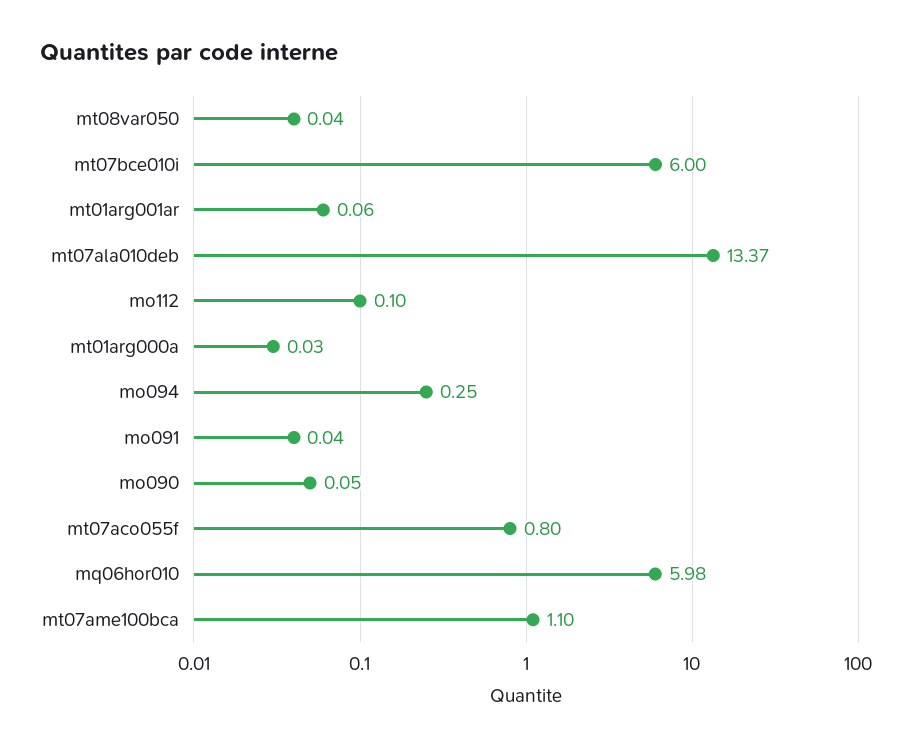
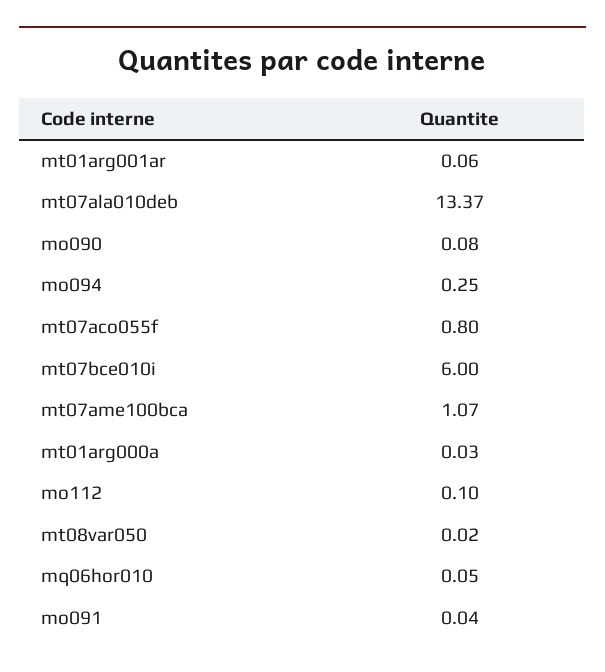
mt08var050: 0.04 -> 0.02
mo090: 0.05 -> 0.08
mq06hor010: 5.98 -> 0.05
mt07ame100bca: 1.1 -> 1.07

